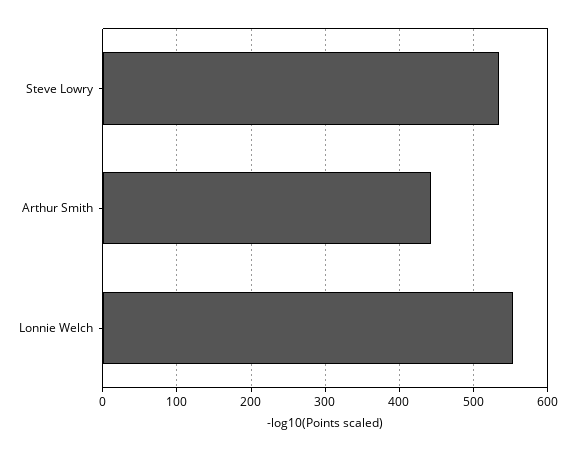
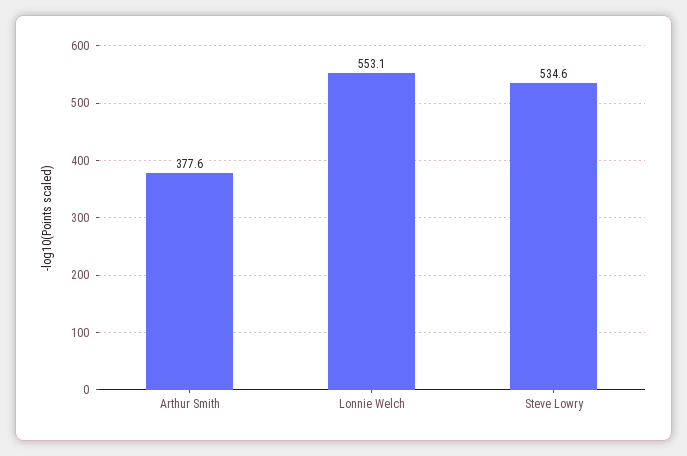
Arthur Smith: 440 -> 377.6

